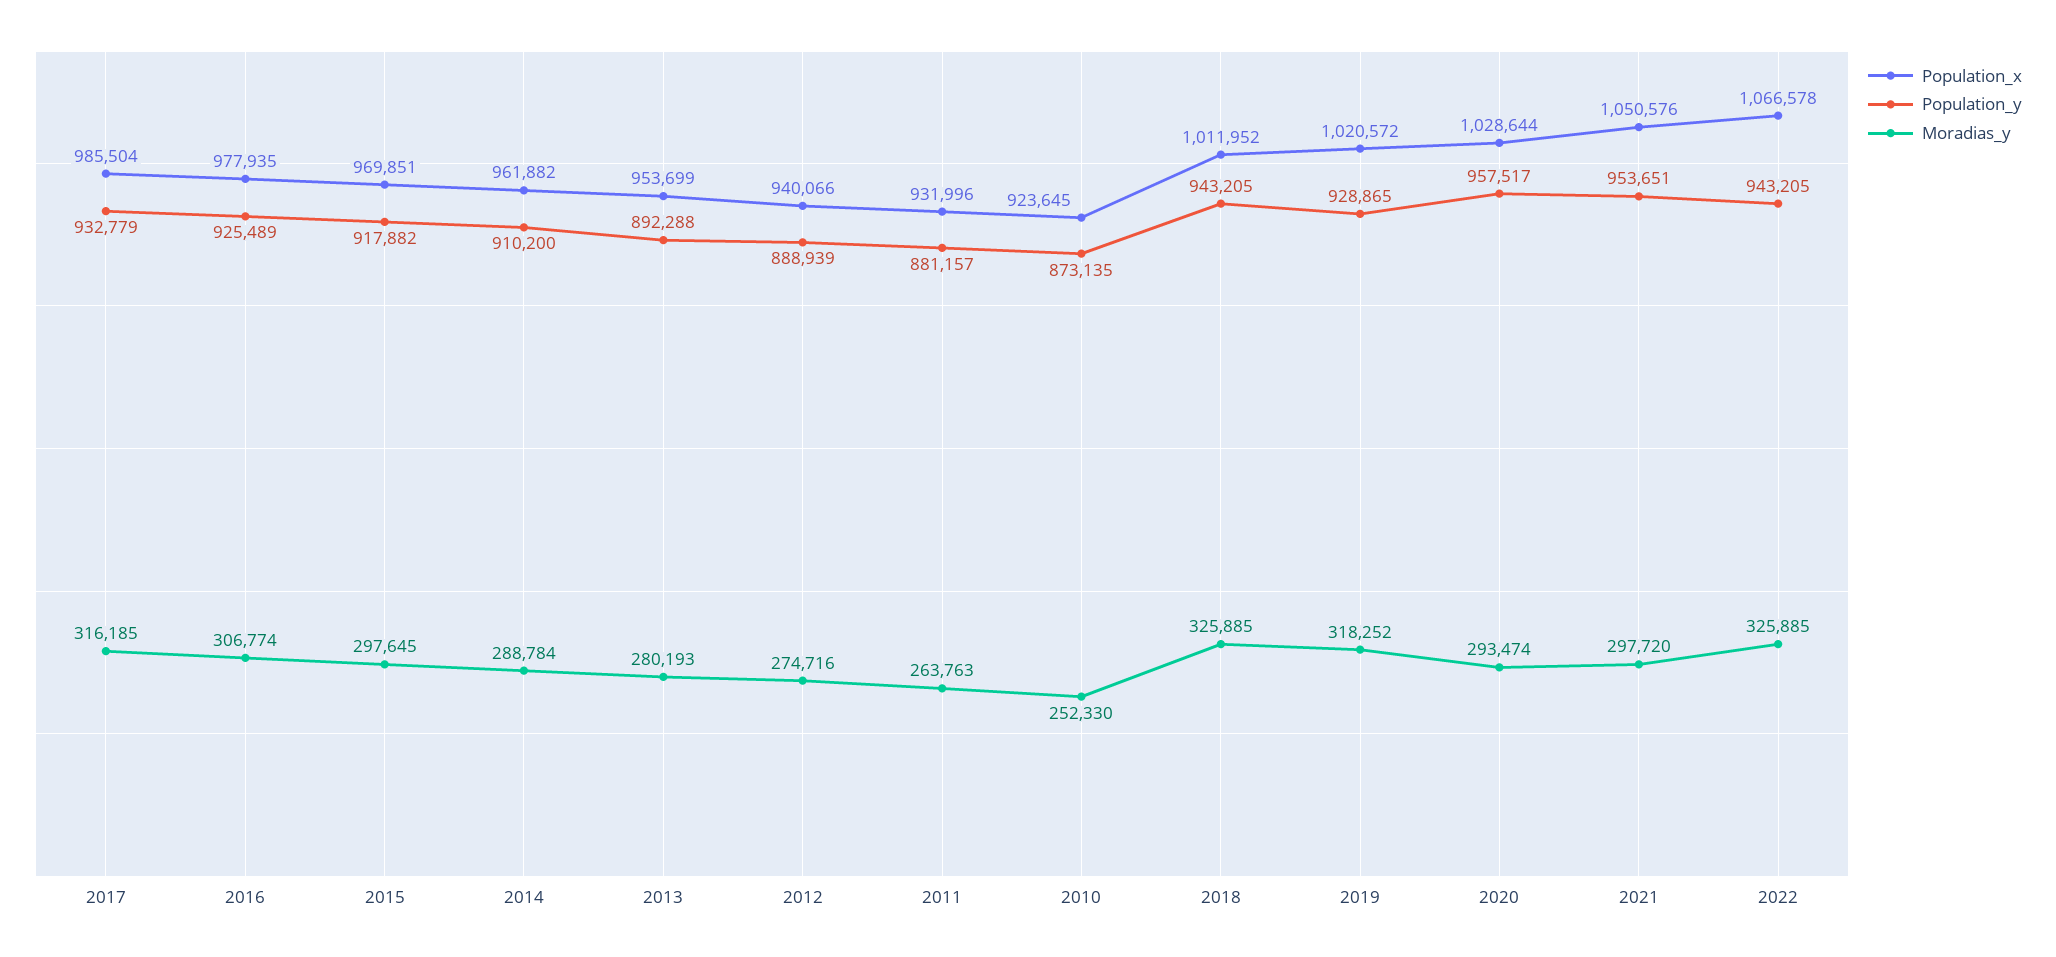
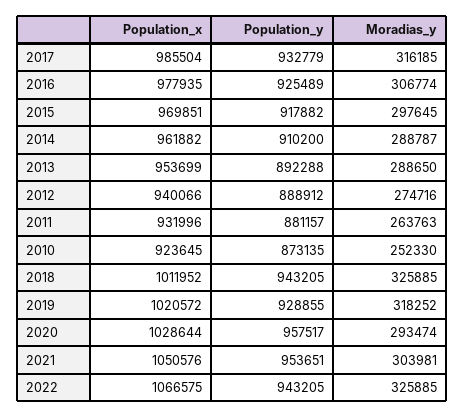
Moradias_y, 2014: 288784 -> 288787
Moradias_y, 2013: 280193 -> 288650
Population_y, 2012: 888939 -> 888912
Population_y, 2019: 928865 -> 928855
Moradias_y, 2021: 297720 -> 303981
Population_x, 2022: 1066578 -> 1066575

